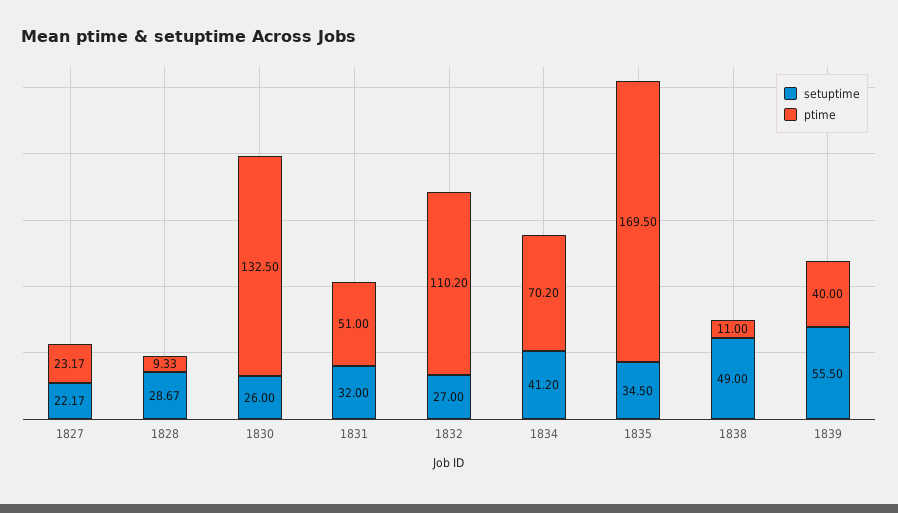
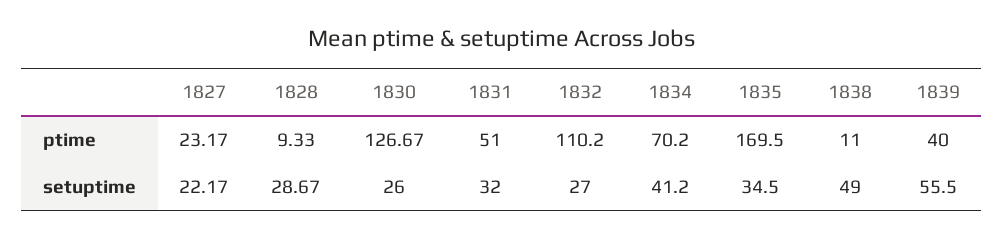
ptime, 1830: 132.5 -> 126.67

